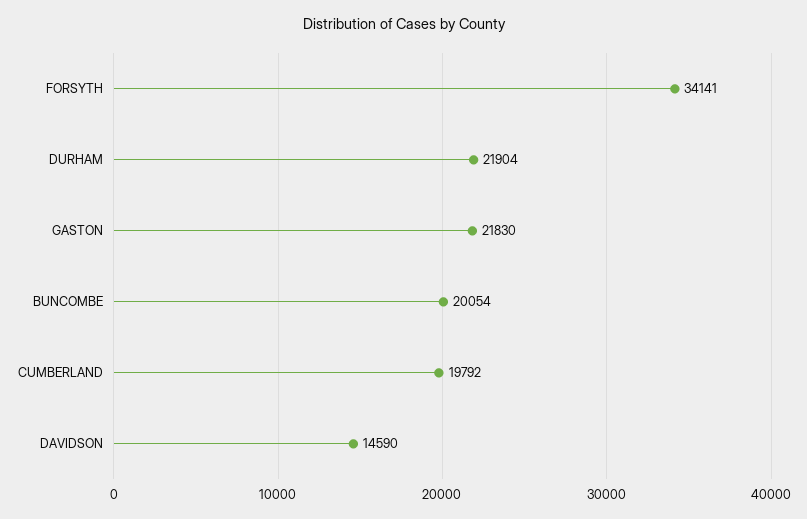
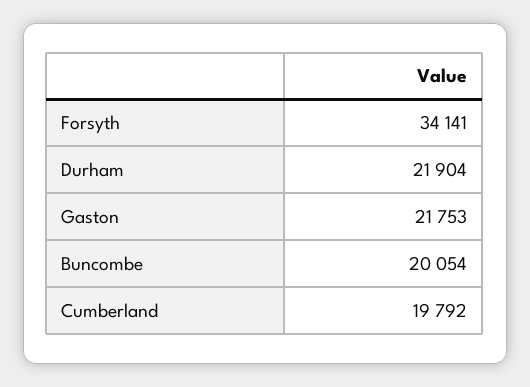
GASTON: 21830 -> 21753
DAVIDSON: 14590 -> none

